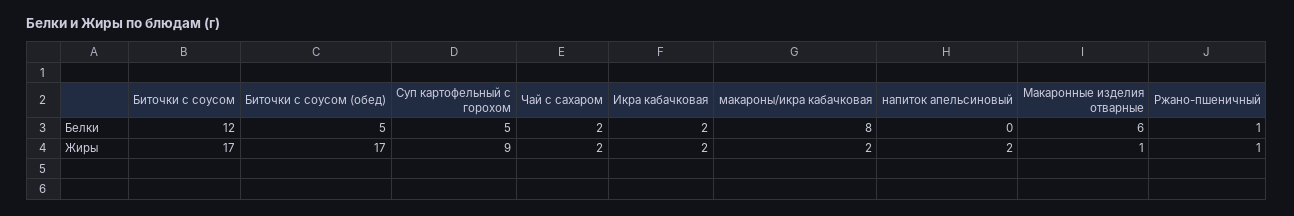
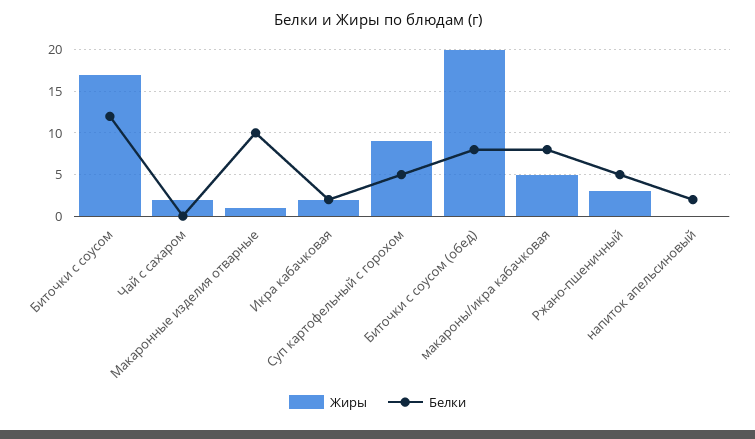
Белки, Биточки с соусом (обед): 5 -> 8
Белки, Чай с сахаром: 2 -> 0
Белки, напиток апельсиновый: 0 -> 2
Белки, Макаронные изделия отварные: 6 -> 10
Белки, Ржано-пшеничный: 1 -> 5
Жиры, Биточки с соусом (обед): 17 -> 20
Жиры, макароны/икра кабачковая: 2 -> 5
Жиры, напиток апельсиновый: 2 -> 0
Жиры, Ржано-пшеничный: 1 -> 3

